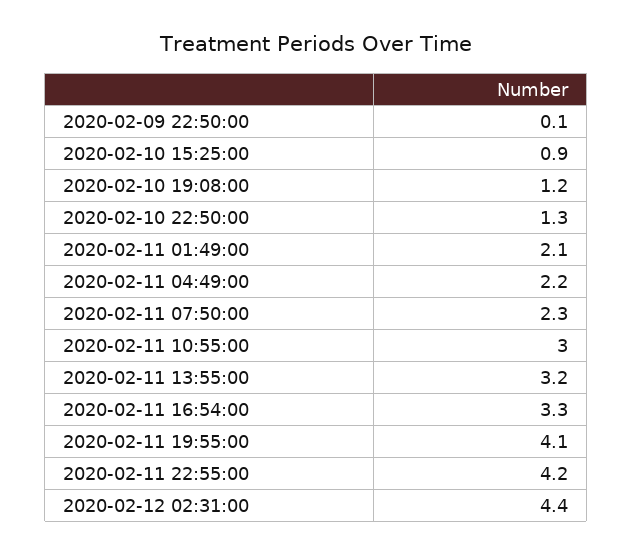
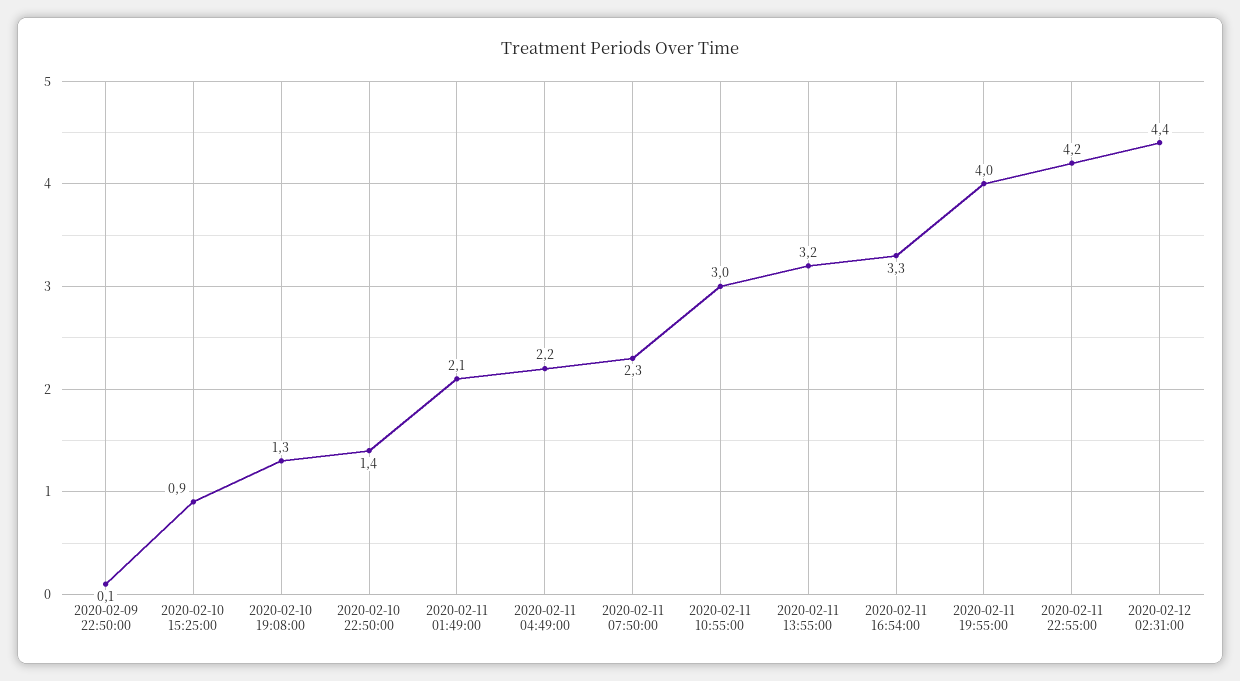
2020-02-10 19:08:00: 1.2 -> 1.3
2020-02-10 22:50:00: 1.3 -> 1.4
2020-02-11 19:55:00: 4.1 -> 4

